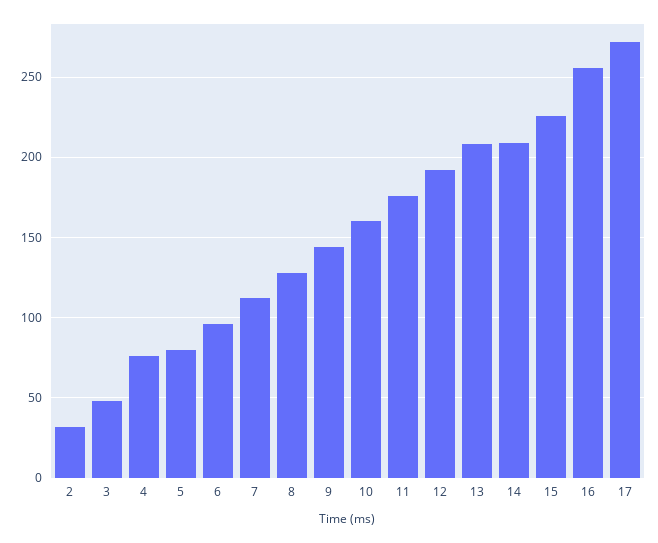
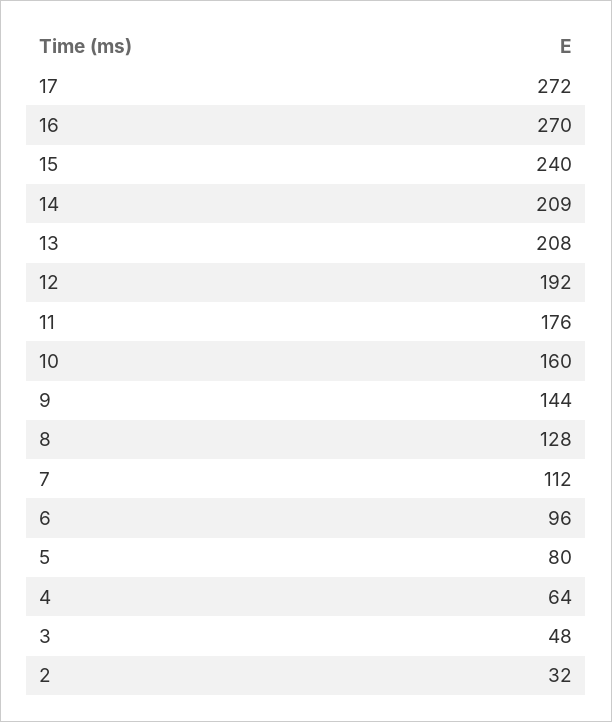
4: 75 -> 64
15: 225 -> 240
16: 255 -> 270

